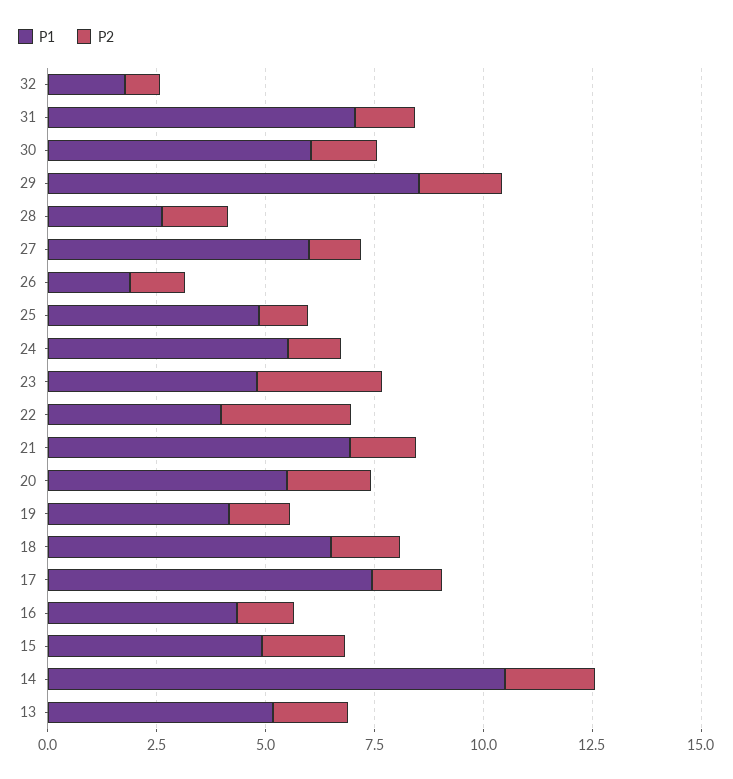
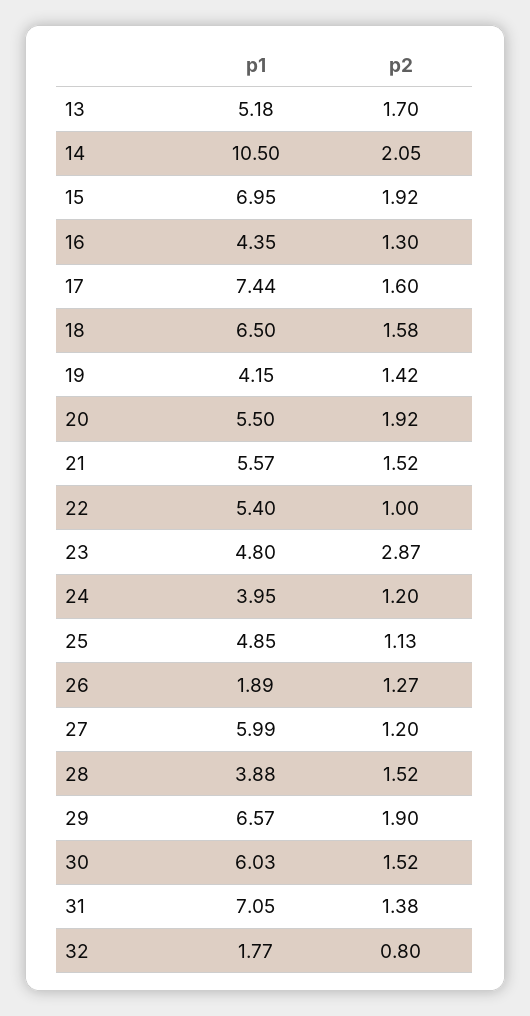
P1, 29: 8.5 -> 6.57
P1, 28: 2.5 -> 3.88
P1, 24: 5.5 -> 3.95
P1, 22: 4 -> 5.4
P2, 22: 3 -> 1
P1, 21: 7 -> 5.57
P1, 15: 5 -> 6.95

